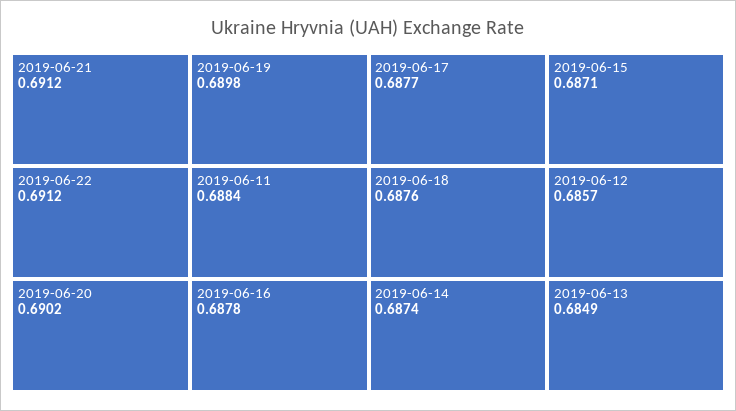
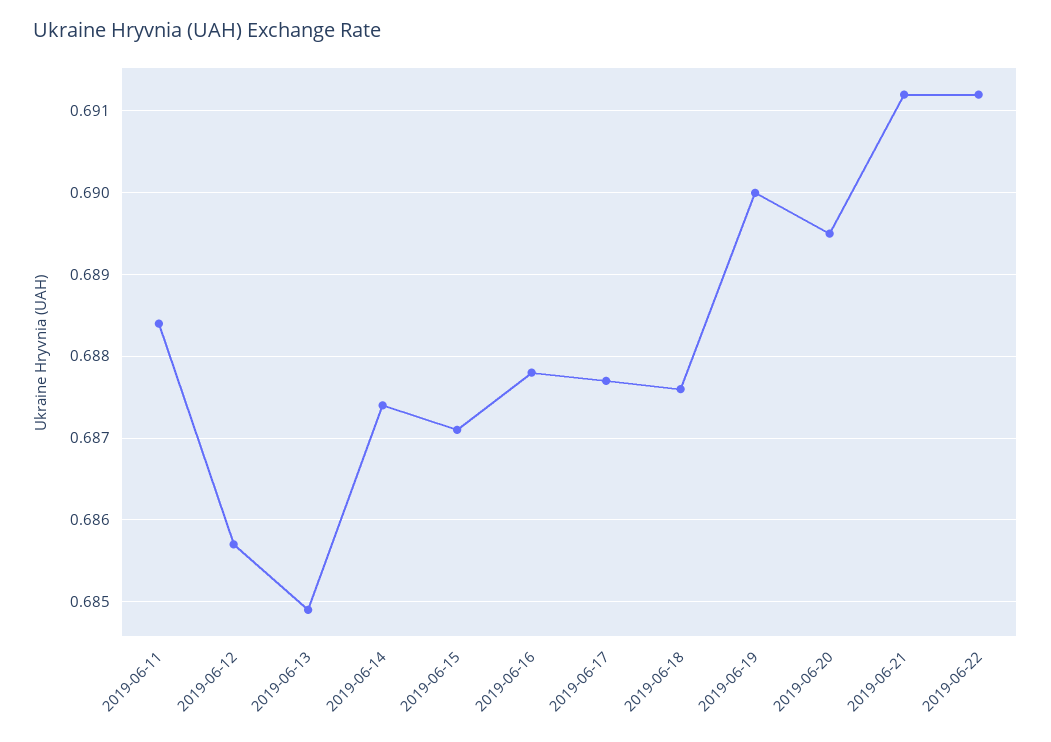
2019-06-20: 0.6902 -> 0.6895
2019-06-19: 0.6898 -> 0.69

